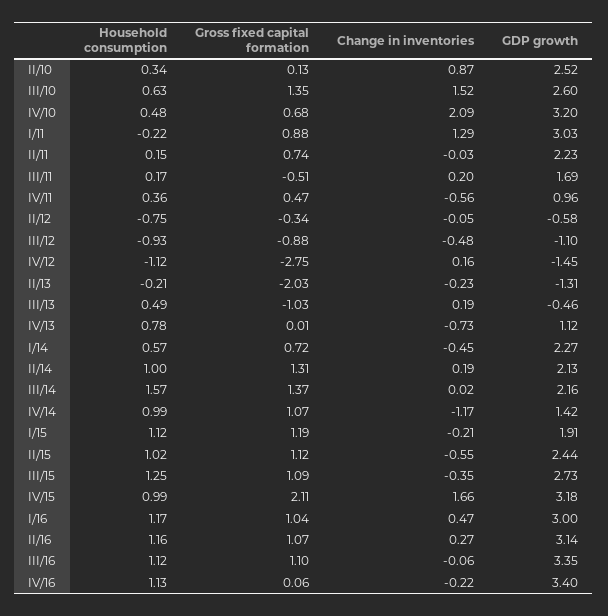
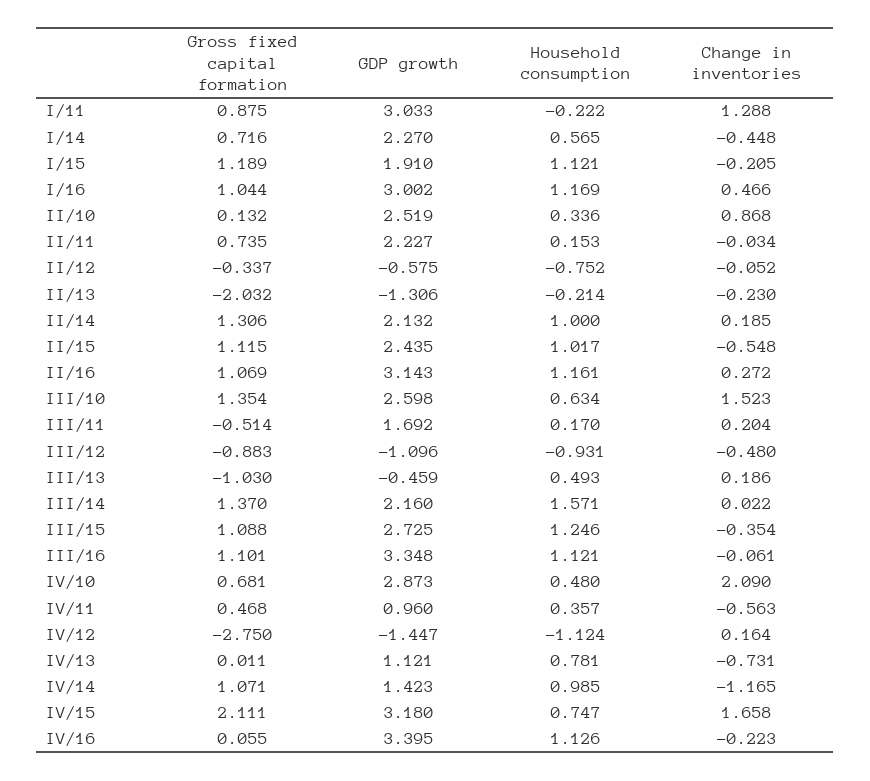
GDP growth, IV/10: 3.2 -> 2.873
Household consumption, IV/15: 0.99 -> 0.747

